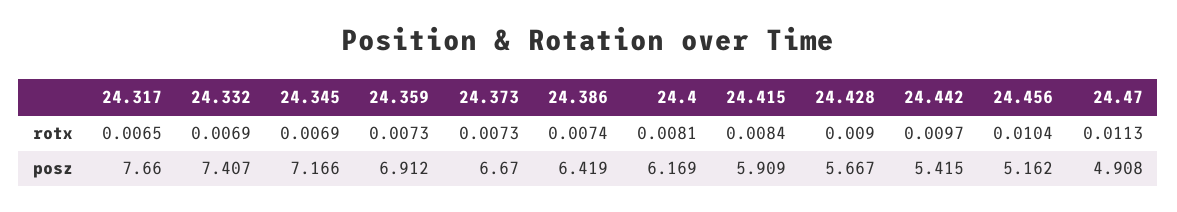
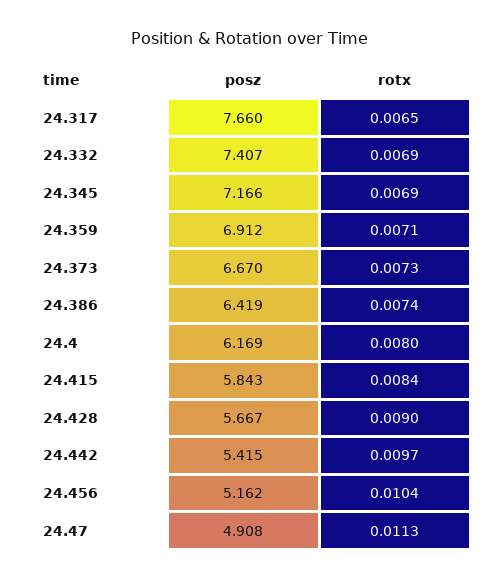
24.359, rotx: 0.0073 -> 0.0071
24.4, rotx: 0.0081 -> 0.008
24.415, posz: 5.909 -> 5.843

